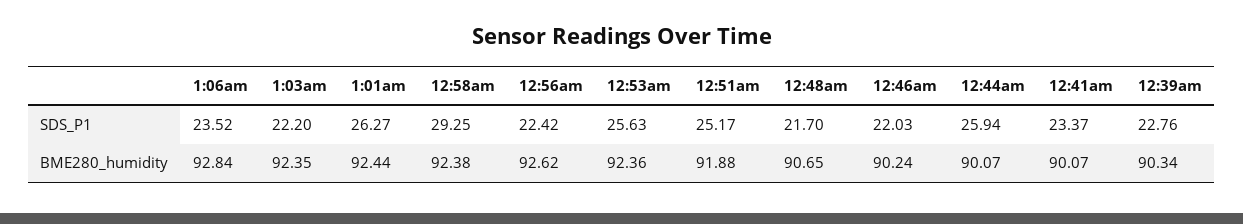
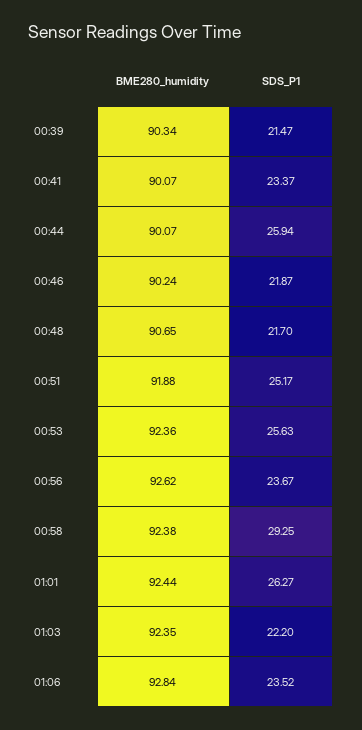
12:56am, SDS_P1: 22.42 -> 23.67
12:46am, SDS_P1: 22.03 -> 21.87
12:39am, SDS_P1: 22.76 -> 21.47

